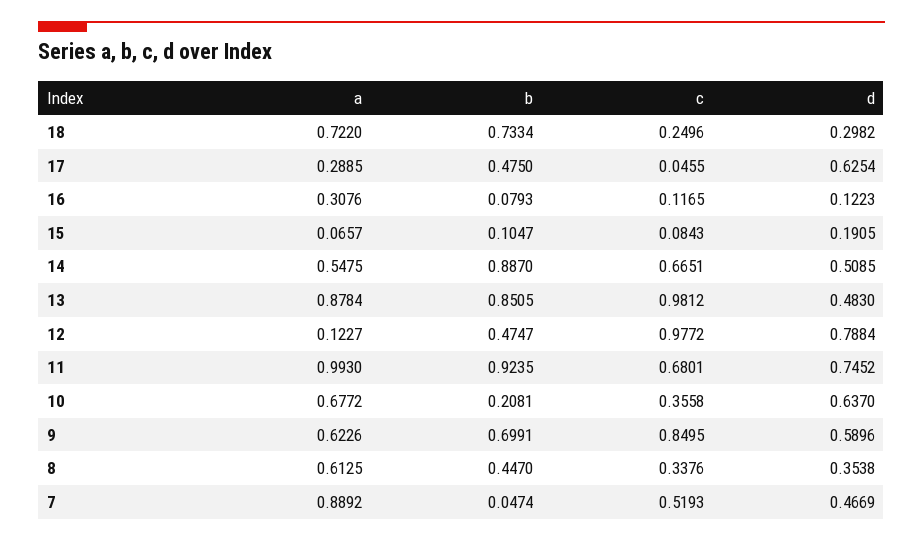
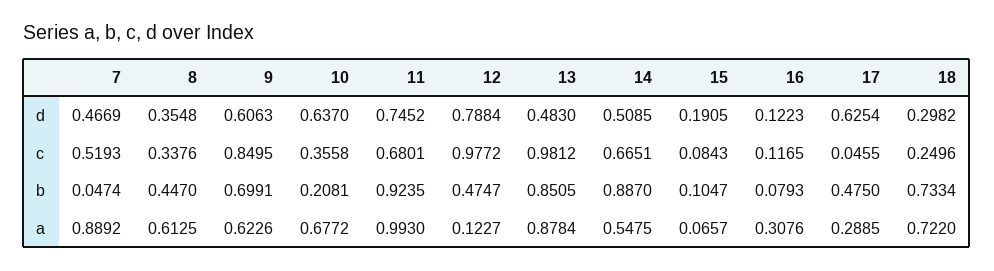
d, 9: 0.5896 -> 0.6063
d, 8: 0.3538 -> 0.3548

